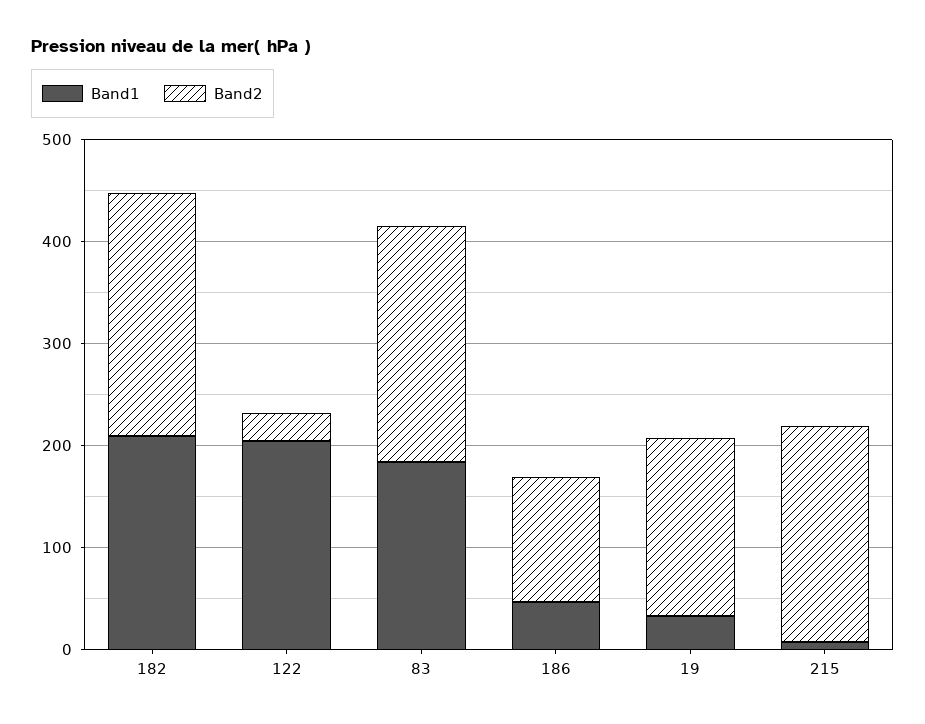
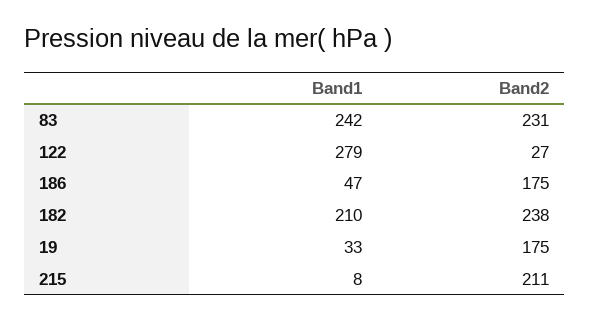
Band1, 122: 200 -> 279
Band1, 83: 180 -> 242
Band2, 186: 120 -> 175

